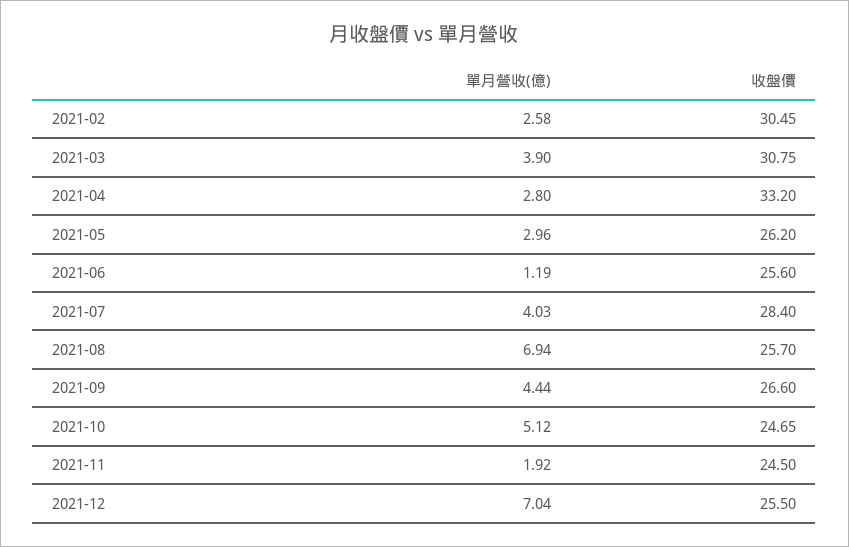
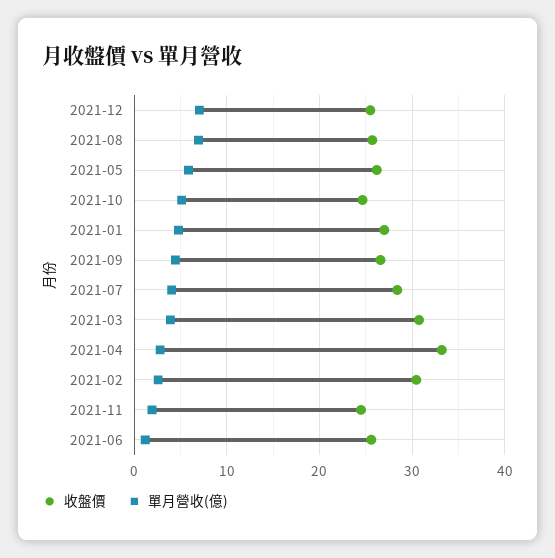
單月營收(億), 2021-05: 2.96 -> 6
收盤價, 2021-01: none -> 27
單月營收(億), 2021-01: none -> 5

